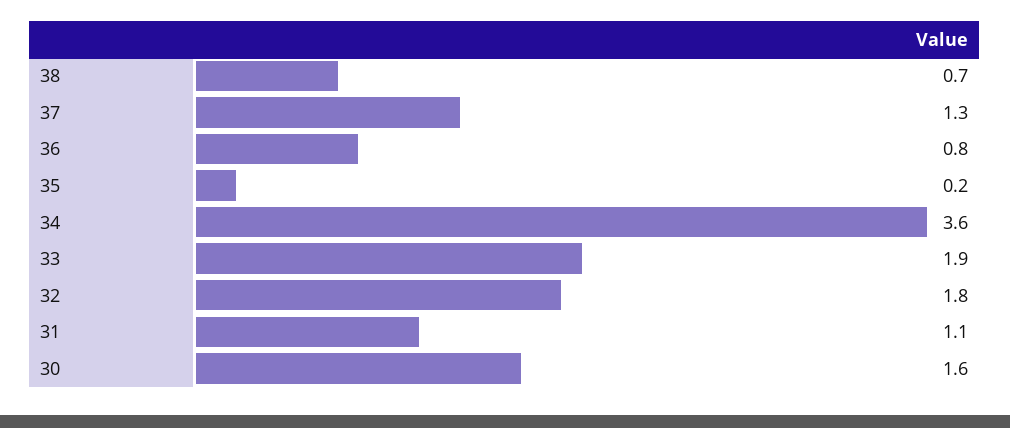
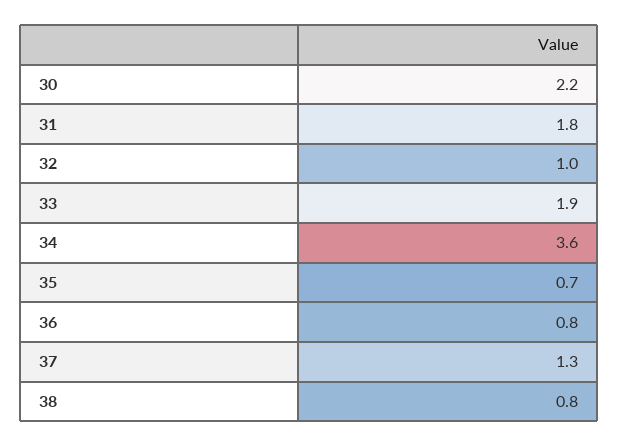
38: 0.7 -> 0.8
35: 0.2 -> 0.7
32: 1.8 -> 1
31: 1.1 -> 1.8
30: 1.6 -> 2.2

